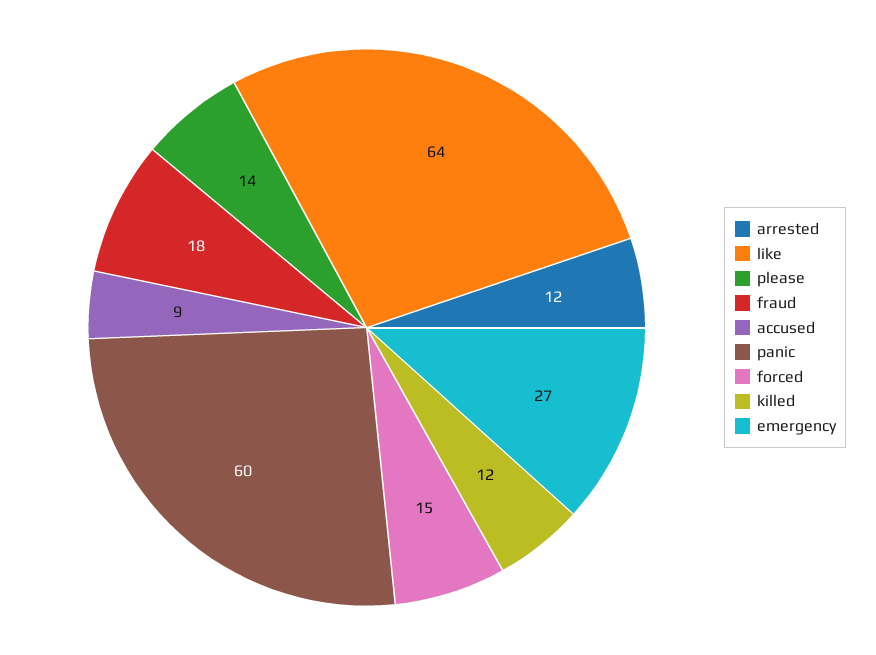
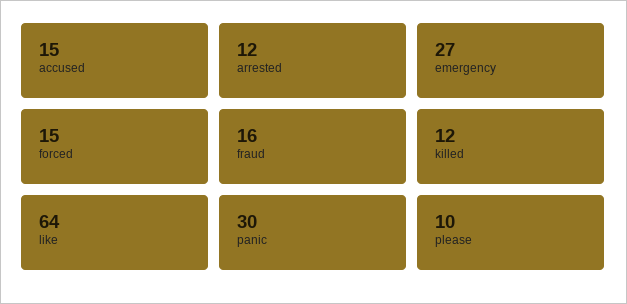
please: 14 -> 10
fraud: 18 -> 16
accused: 9 -> 15
panic: 60 -> 30

